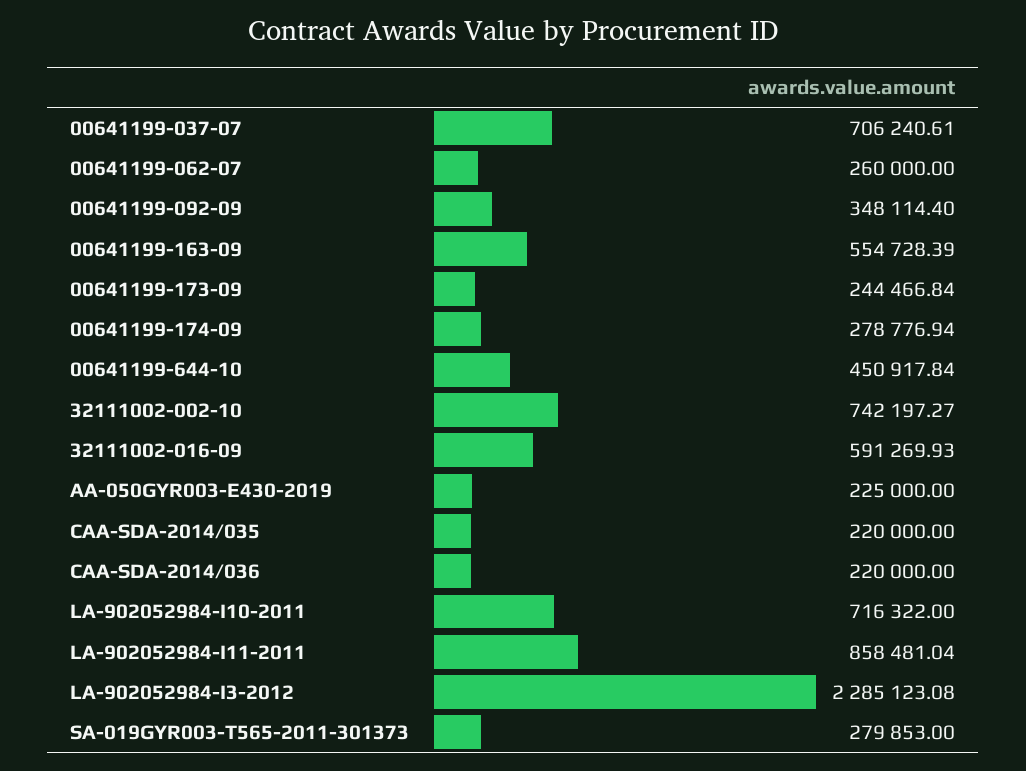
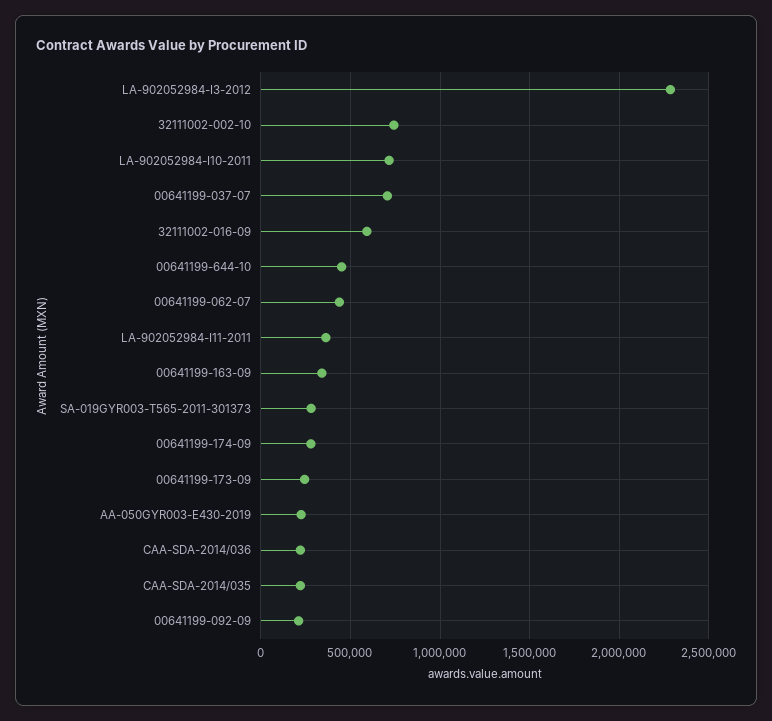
00641199-062-07: 260000 -> 450000
00641199-092-09: 348114.4 -> 200000
00641199-163-09: 554728.39 -> 350000
LA-902052984-I11-2011: 858481.04 -> 350000

